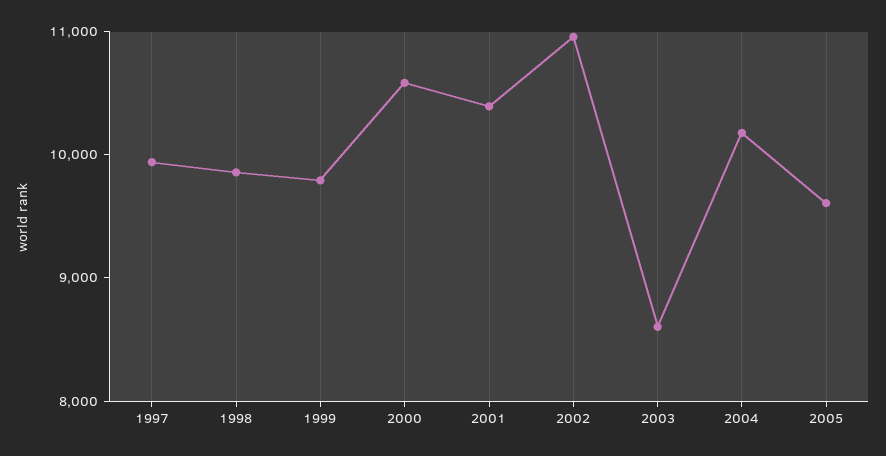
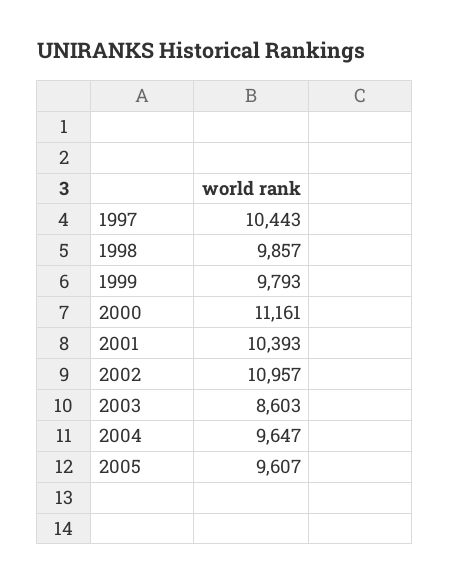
1997: 10000 -> 10443
2000: 10600 -> 11161
2004: 10200 -> 9647

